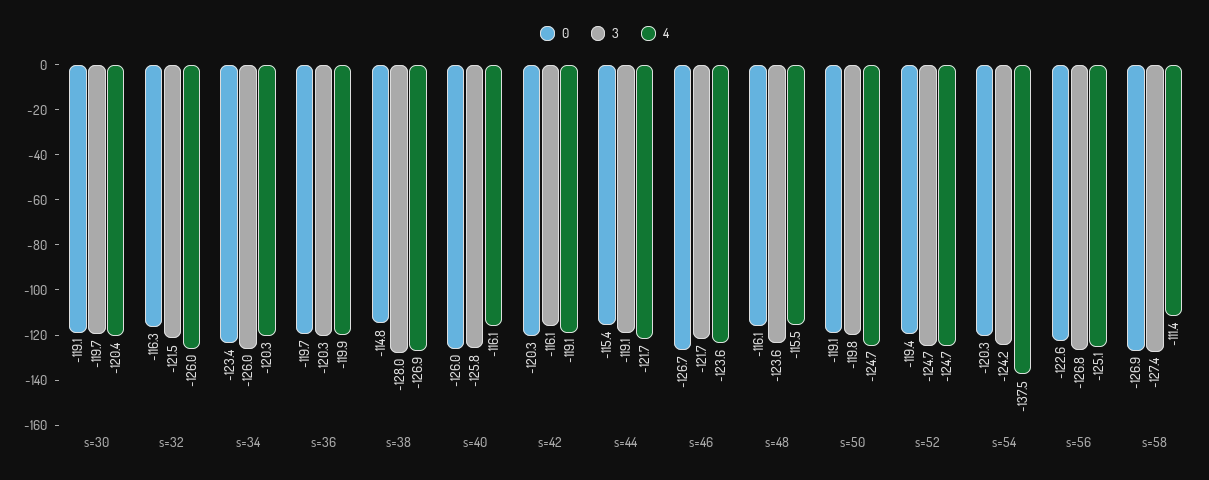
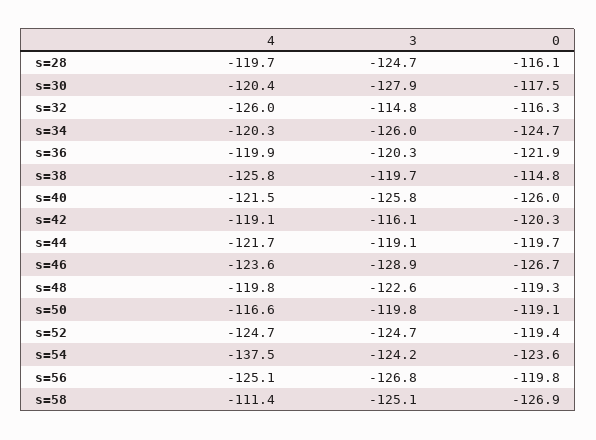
0, s=30: -119.1 -> -117.5
3, s=30: -119.7 -> -127.9
3, s=32: -121.5 -> -114.8
0, s=34: -123.4 -> -124.7
0, s=36: -119.7 -> -121.9
3, s=38: -128 -> -119.7
4, s=38: -126.9 -> -125.8
4, s=40: -116.1 -> -121.5
0, s=44: -115.4 -> -119.7
3, s=46: -121.7 -> -128.9
0, s=48: -116.1 -> -119.3
3, s=48: -123.6 -> -122.6
4, s=48: -115.5 -> -119.8
4, s=50: -124.7 -> -116.6
0, s=54: -120.3 -> -123.6
0, s=56: -122.6 -> -119.8
3, s=58: -127.4 -> -125.1
4, s=28: none -> -119.7
3, s=28: none -> -124.7
0, s=28: none -> -116.1

